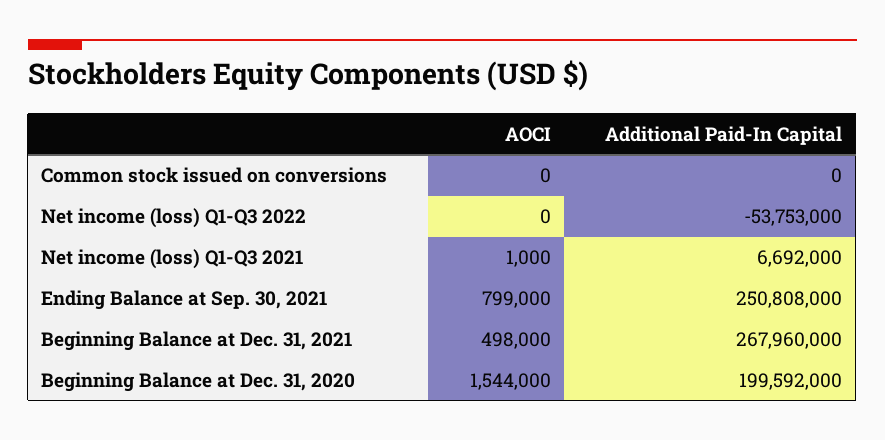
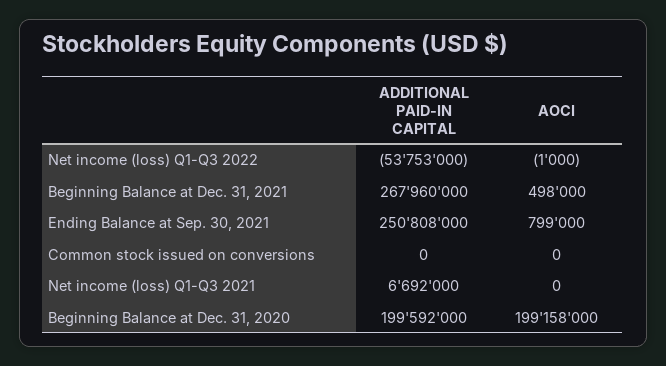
AOCI, Net income (loss) Q1-Q3 2022: 0 -> -1000
AOCI, Net income (loss) Q1-Q3 2021: 1000 -> 0
AOCI, Beginning Balance at Dec. 31, 2020: 1544000 -> 199158000

